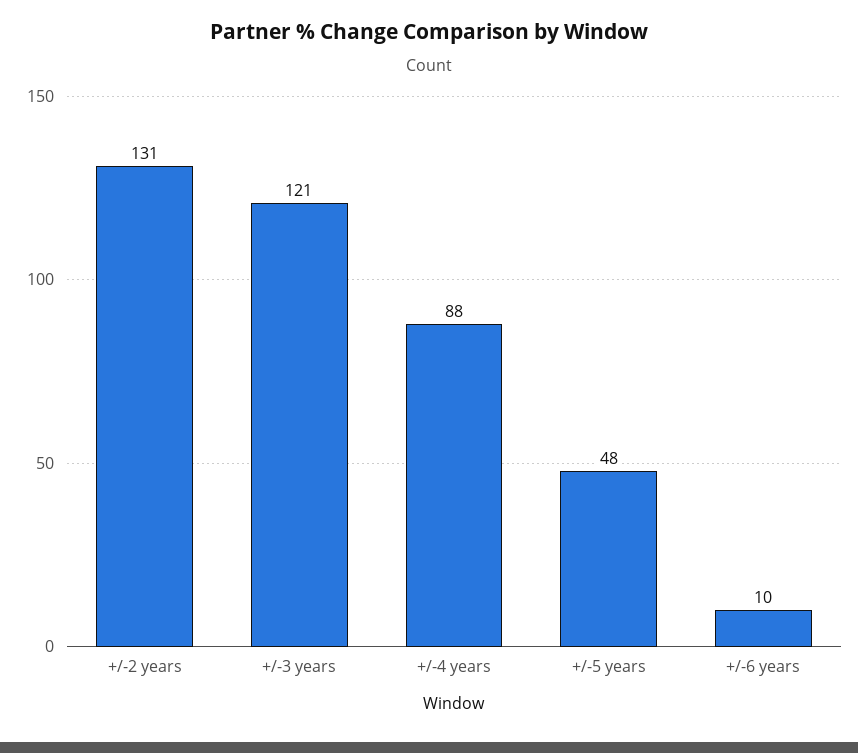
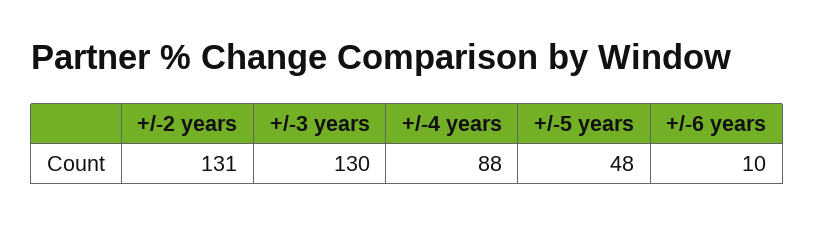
+/-3 years: 121 -> 130

